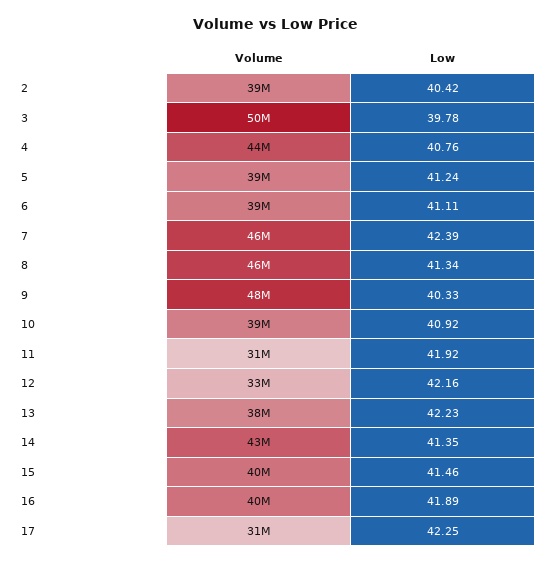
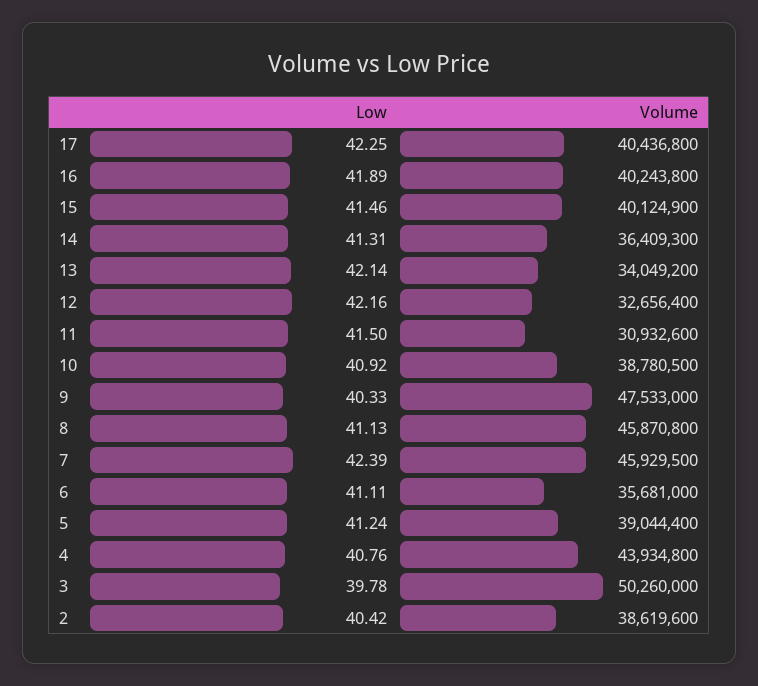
Volume, 6: 39000000 -> 35681000
Low, 8: 41.34 -> 41.13
Low, 11: 41.92 -> 41.5
Volume, 13: 38000000 -> 34049200
Low, 13: 42.23 -> 42.14
Volume, 14: 43000000 -> 36409300
Low, 14: 41.35 -> 41.31
Volume, 17: 31000000 -> 40436800

